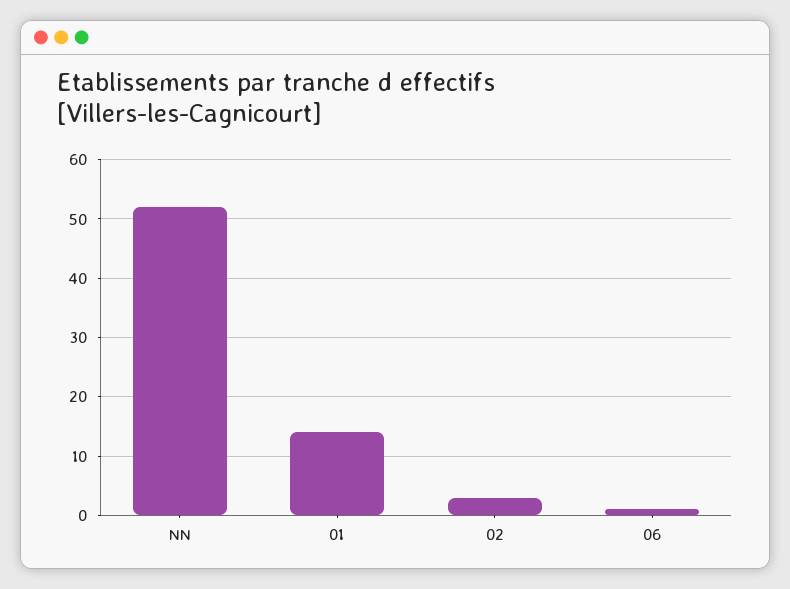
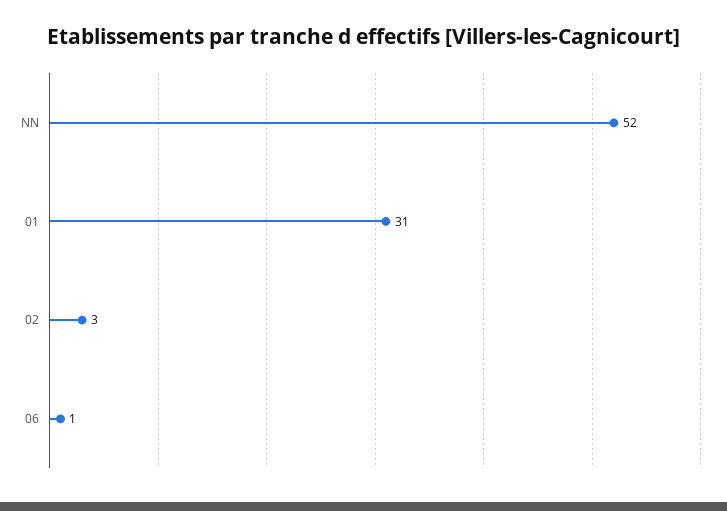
01: 15 -> 31

